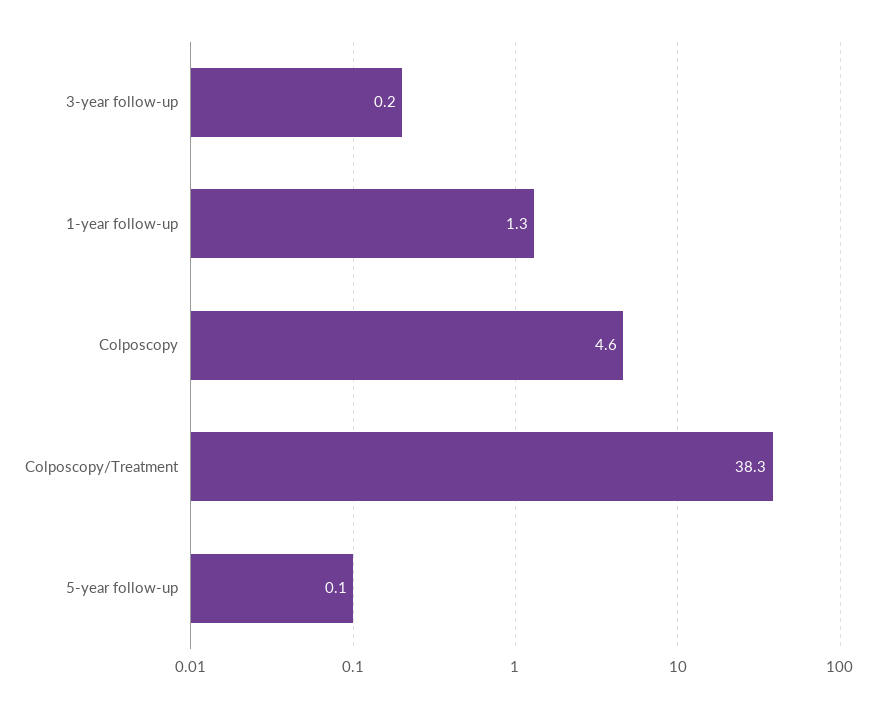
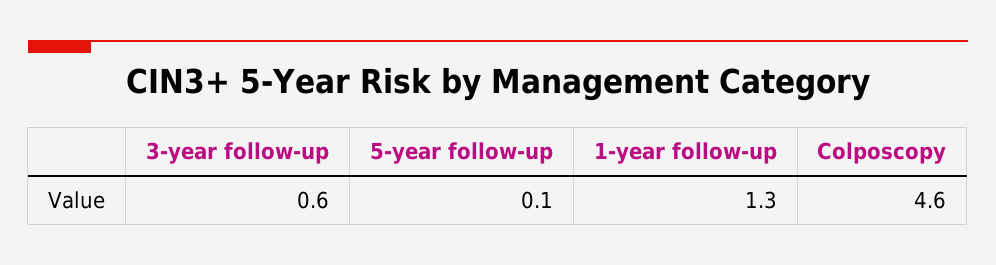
3-year follow-up: 0.2 -> 0.6
Colposcopy/Treatment: 38.3 -> none

